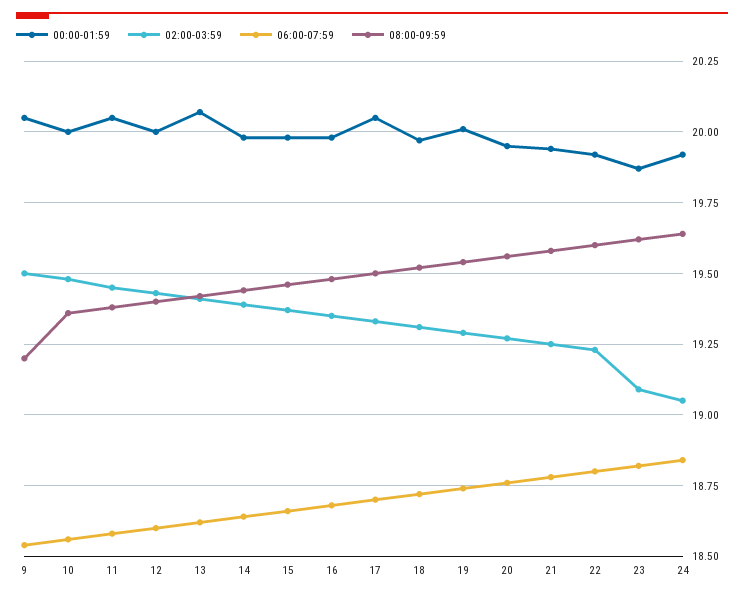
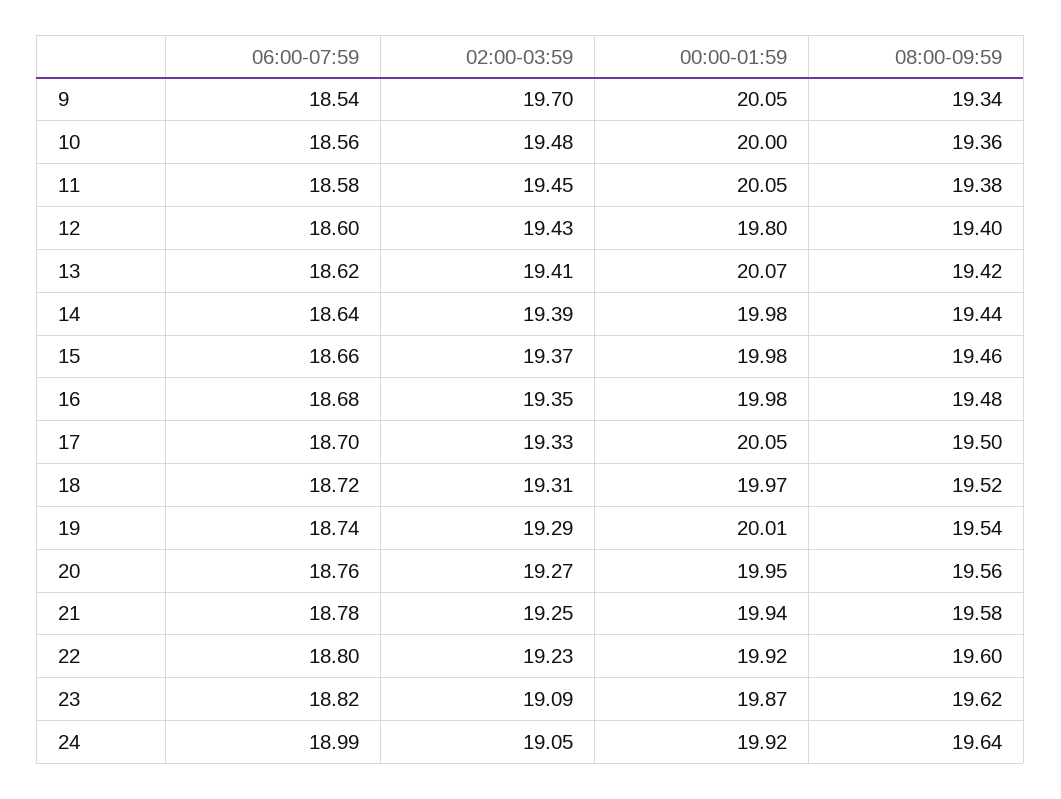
02:00-03:59, 9: 19.5 -> 19.7
08:00-09:59, 9: 19.2 -> 19.34
00:00-01:59, 12: 20 -> 19.8
06:00-07:59, 24: 18.85 -> 18.99

